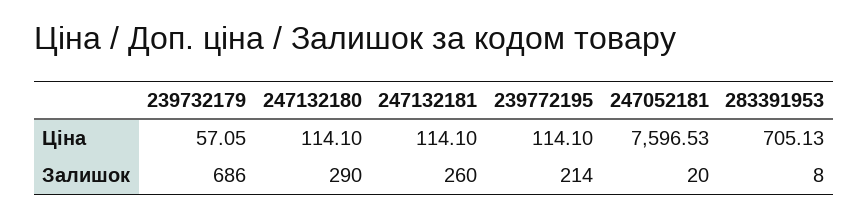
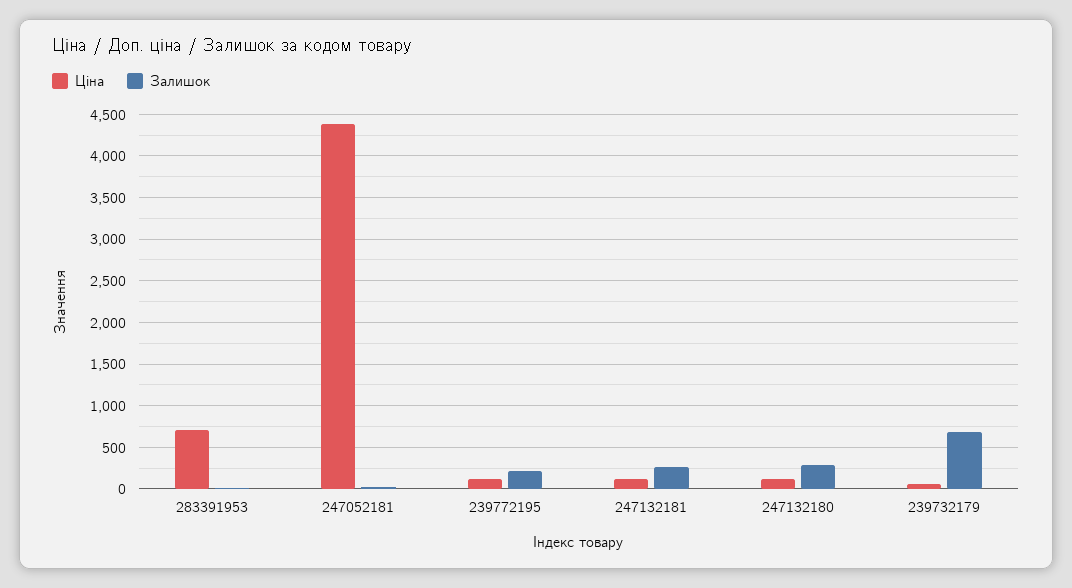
Ціна, 247052181: 7596.53 -> 4400

